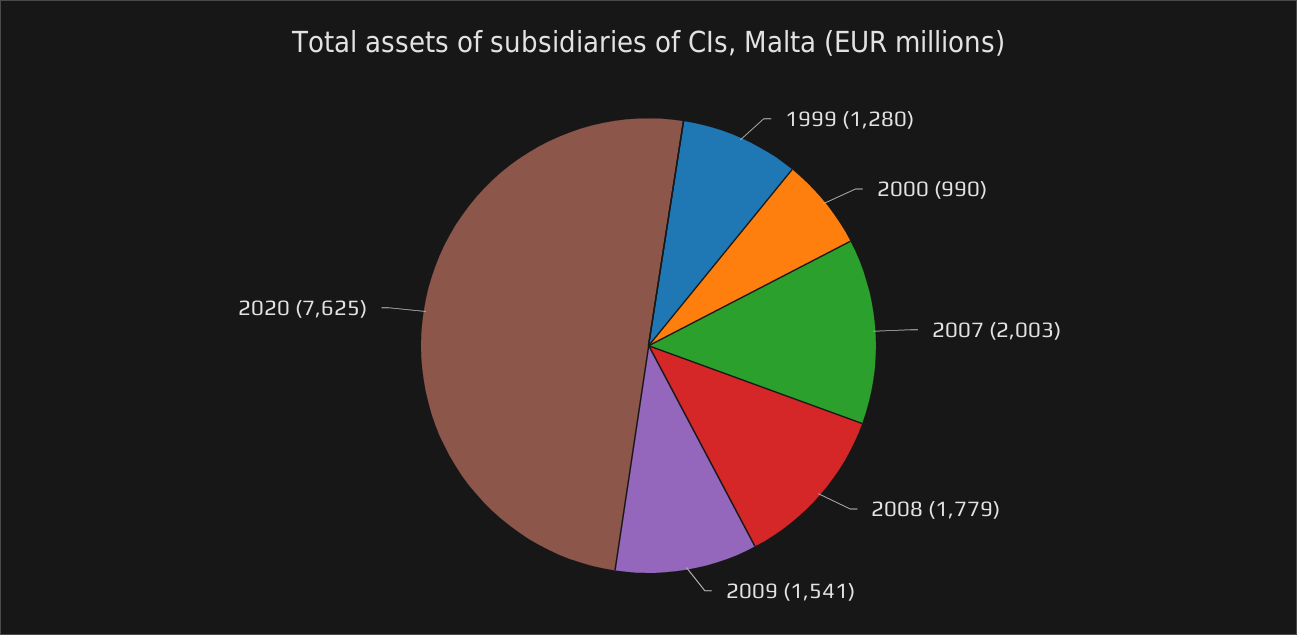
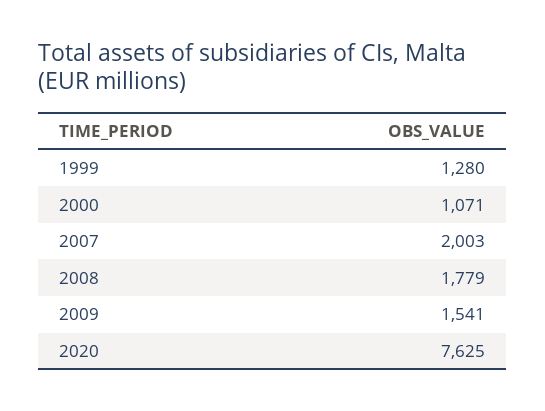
2000: 990 -> 1071

